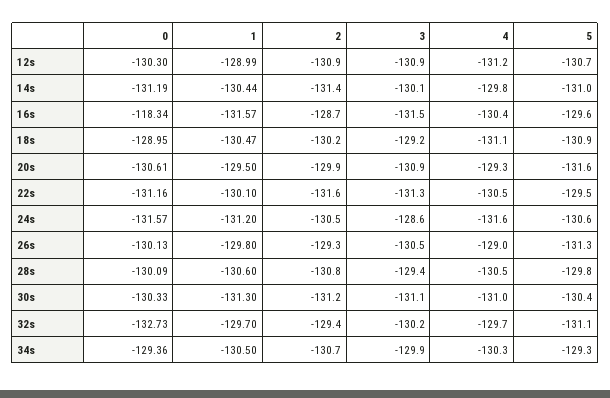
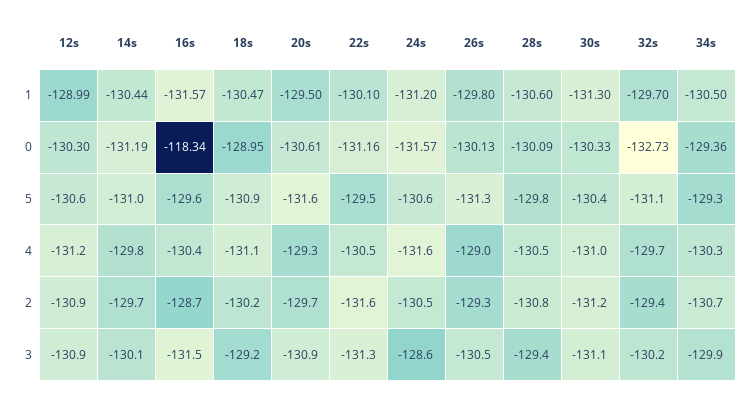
5, 12s: -130.7 -> -130.6
2, 14s: -131.4 -> -129.7
2, 20s: -129.9 -> -129.7

